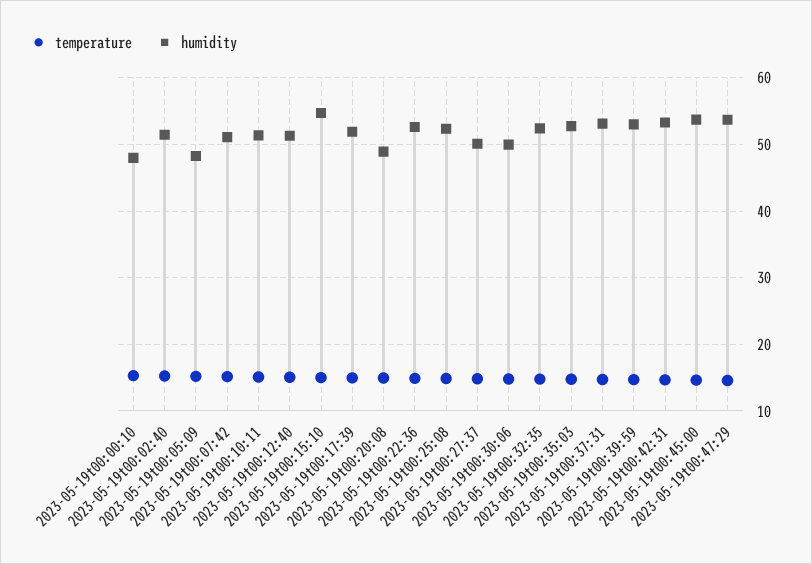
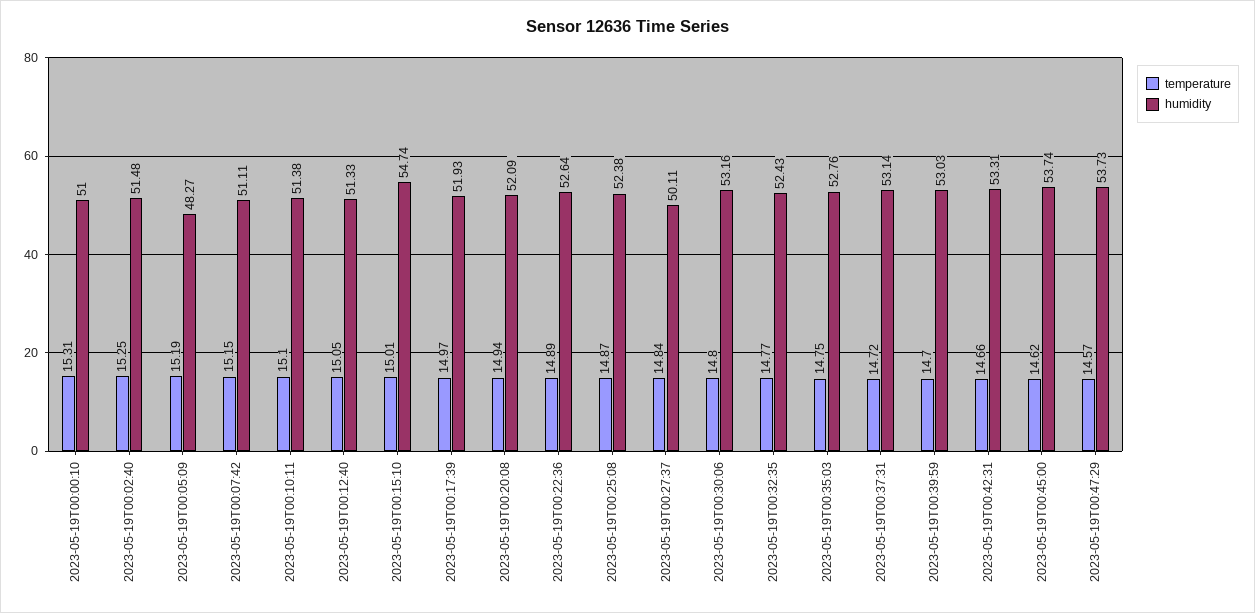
humidity, 2023-05-19t00:00:10: 48 -> 51
humidity, 2023-05-19t00:20:08: 49 -> 52.09
humidity, 2023-05-19t00:30:06: 50 -> 53.16

